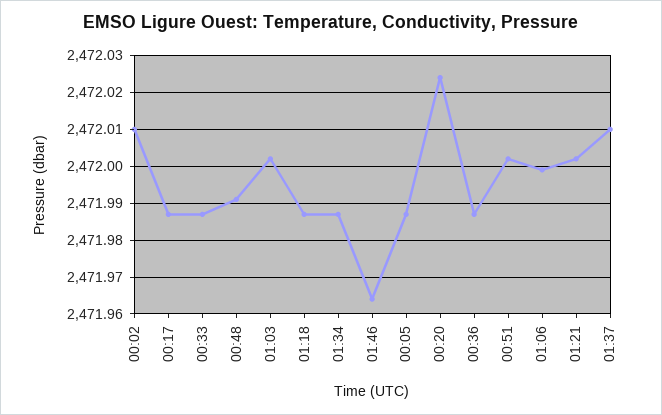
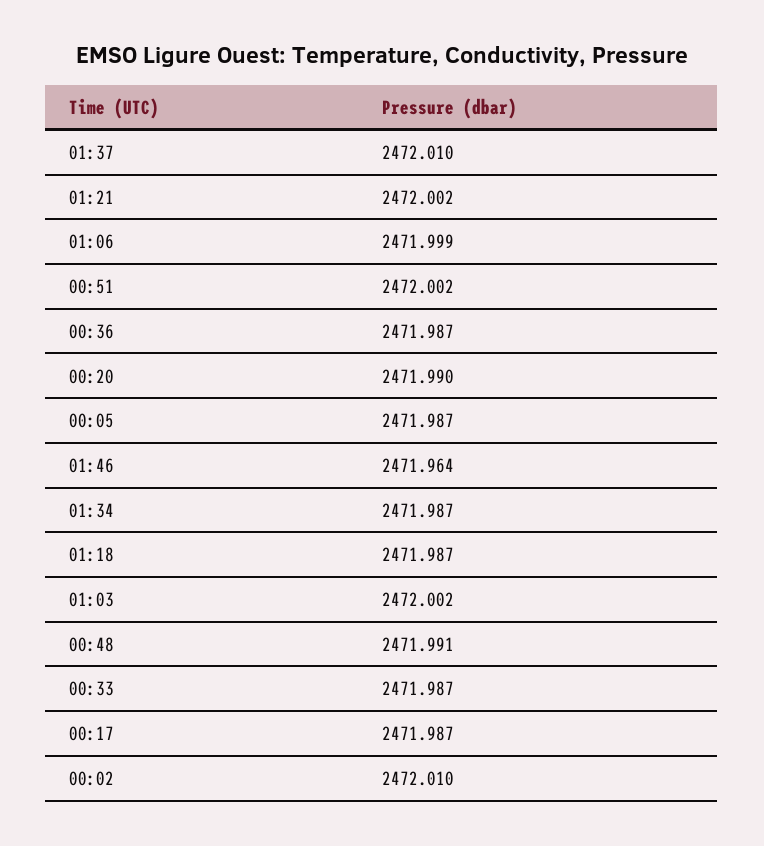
00:20: 2472.025 -> 2471.99

